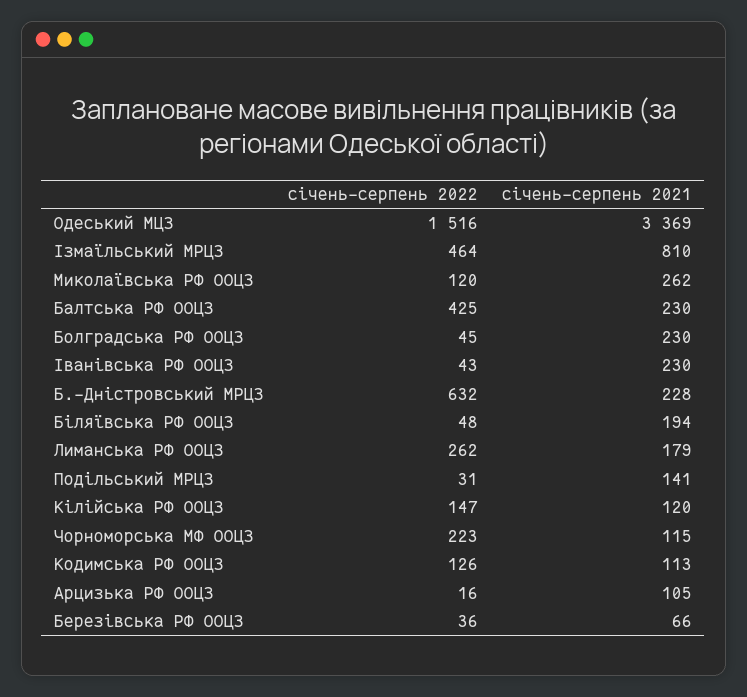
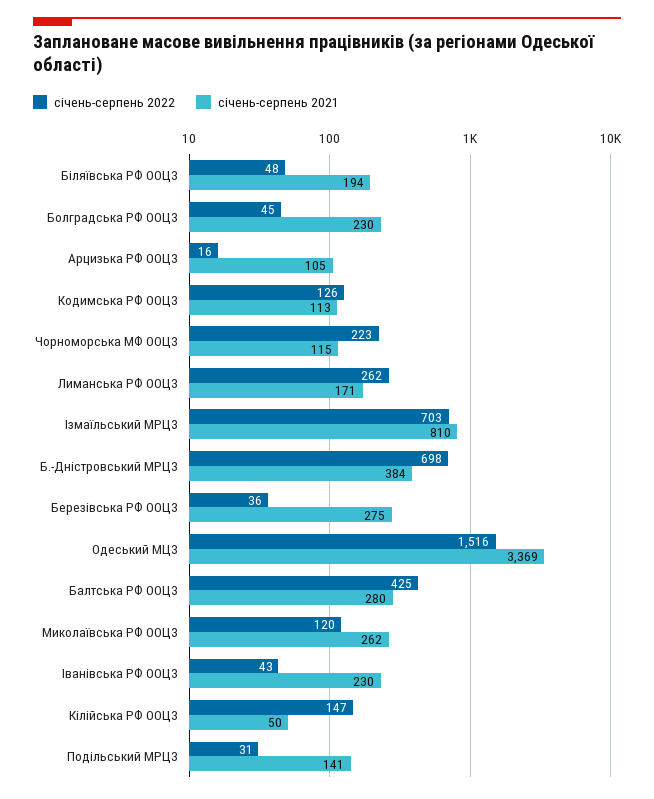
січень-серпень 2022, Iзмаїльський МРЦЗ: 464 -> 703
січень-серпень 2021, Балтська РФ ООЦЗ: 230 -> 280
січень-серпень 2022, Б.-Днiстровський МРЦЗ: 632 -> 698
січень-серпень 2021, Б.-Днiстровський МРЦЗ: 228 -> 384
січень-серпень 2021, Лиманська РФ ООЦЗ: 179 -> 171
січень-серпень 2021, Кiлiйська РФ ООЦЗ: 120 -> 50
січень-серпень 2021, Березiвська РФ ООЦЗ: 66 -> 275

